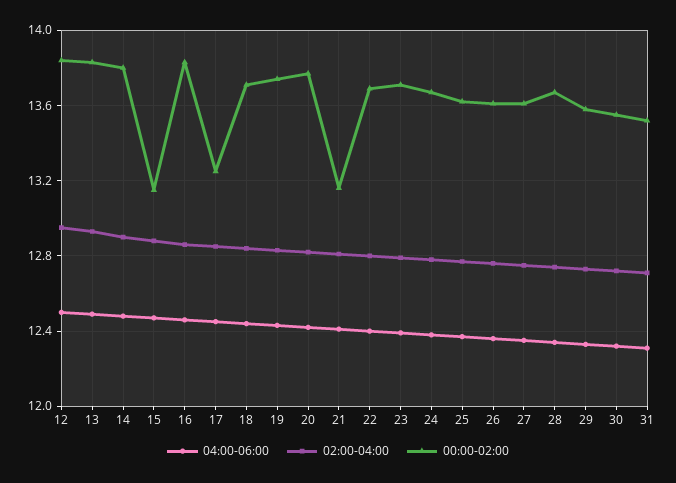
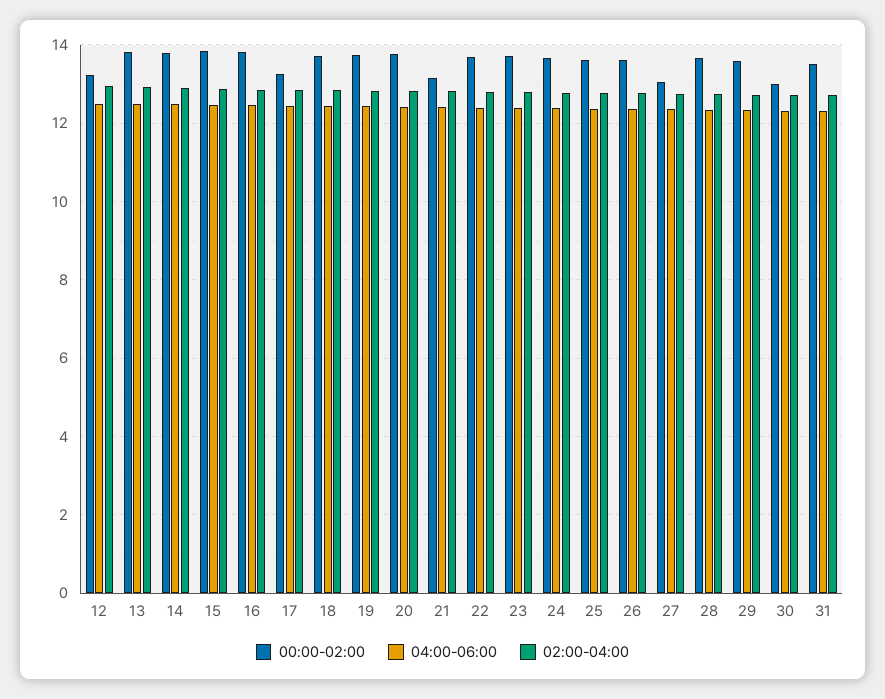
00:00-02:00, 12: 13.85 -> 13.2
00:00-02:00, 15: 13.15 -> 13.8
00:00-02:00, 27: 13.6 -> 13
00:00-02:00, 30: 13.55 -> 13

